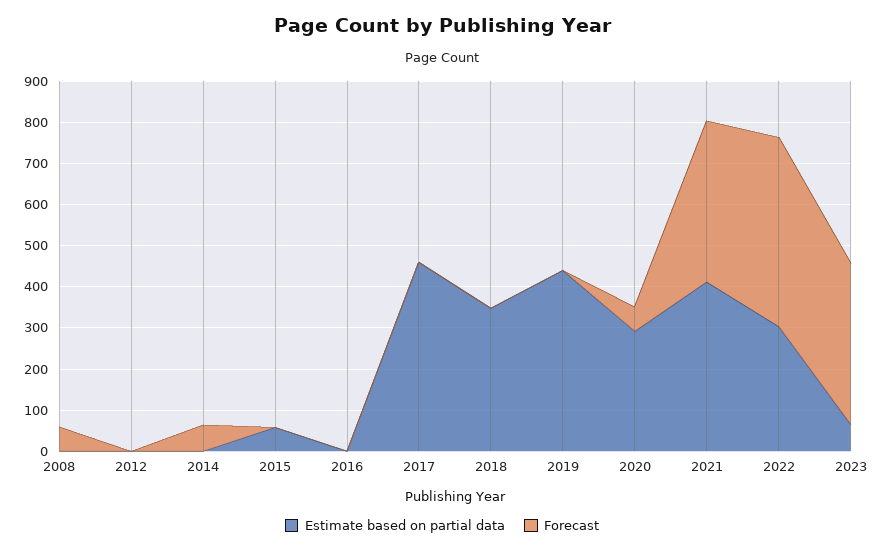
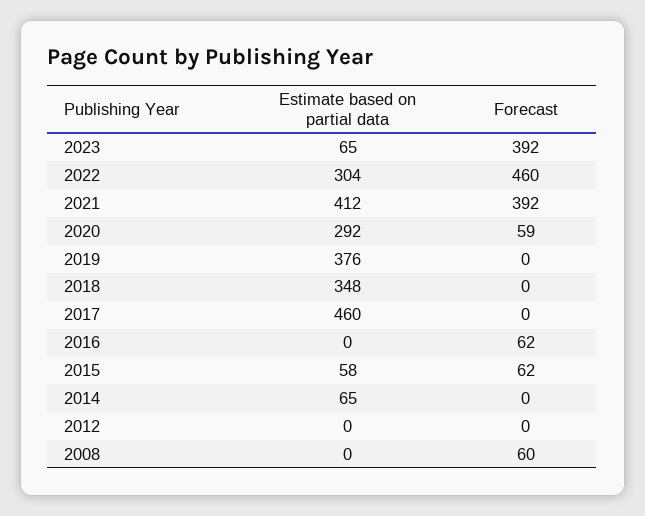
Estimate based on partial data, 2014: 0 -> 65
Forecast, 2014: 60 -> 0
Forecast, 2015: 0 -> 62
Forecast, 2016: 0 -> 62
Estimate based on partial data, 2019: 440 -> 376

